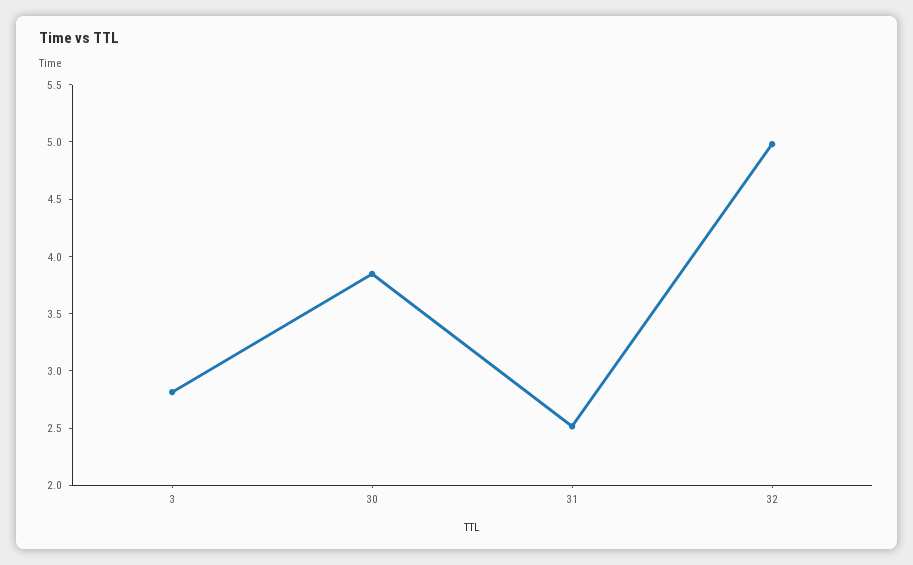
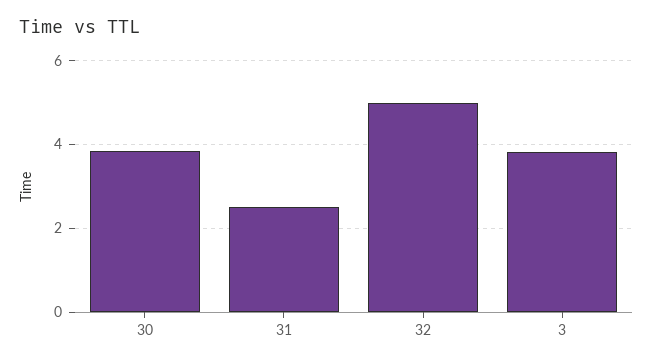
3: 2.8 -> 3.8

